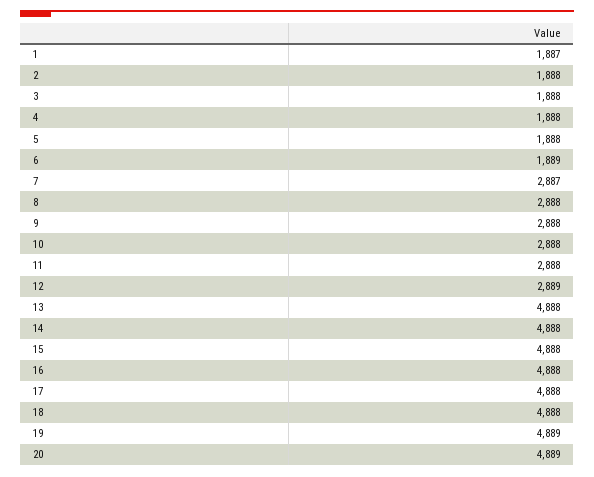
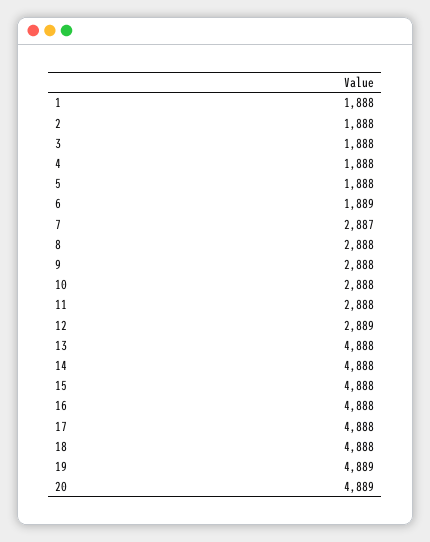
1: 1887 -> 1888

